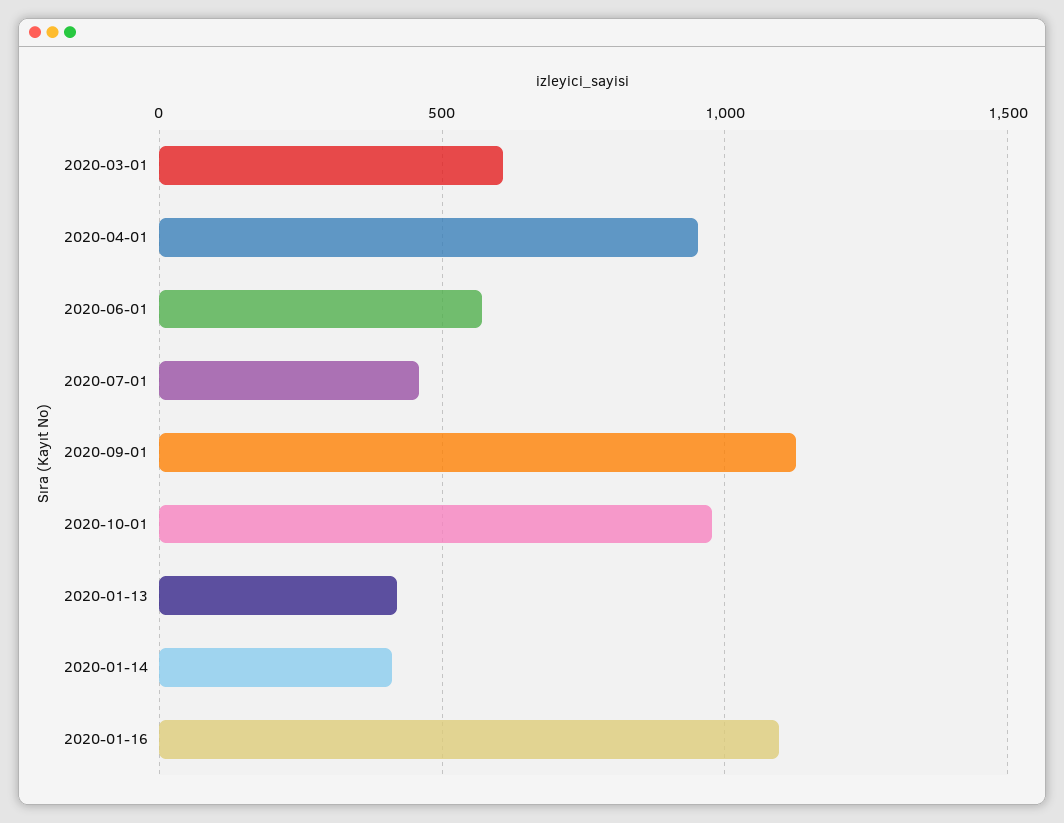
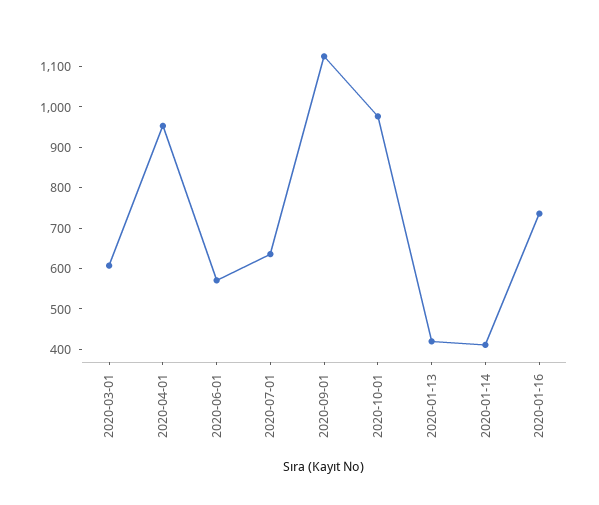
2020-07-01: 450 -> 640
2020-01-16: 1100 -> 740

